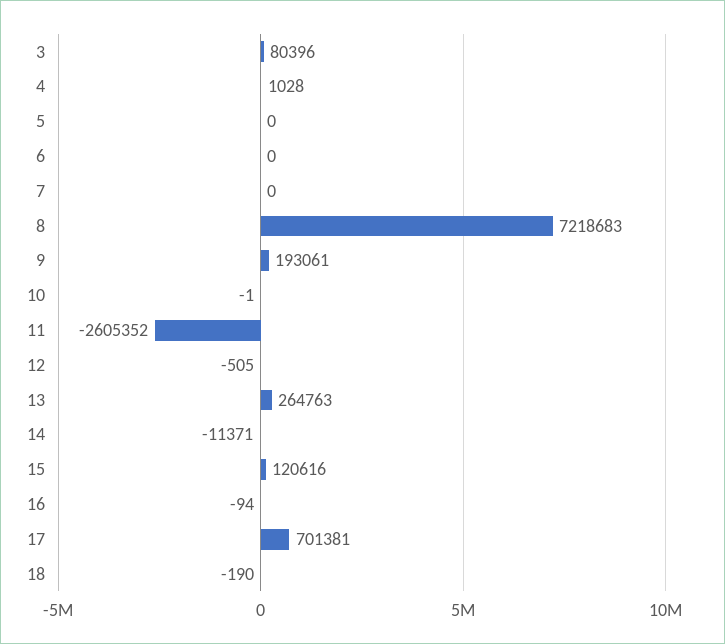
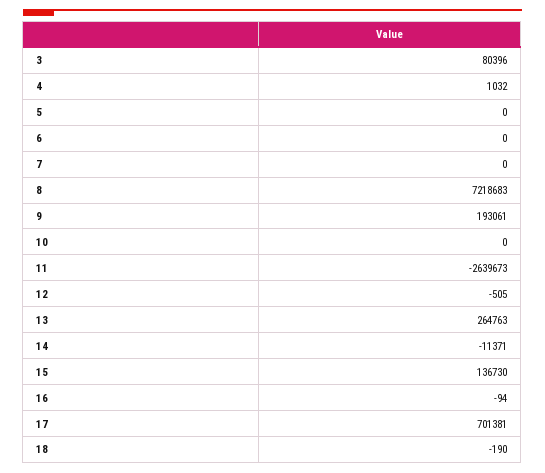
4: 1028 -> 1032
10: -1 -> 0
11: -2605352 -> -2639673
15: 120616 -> 136730

